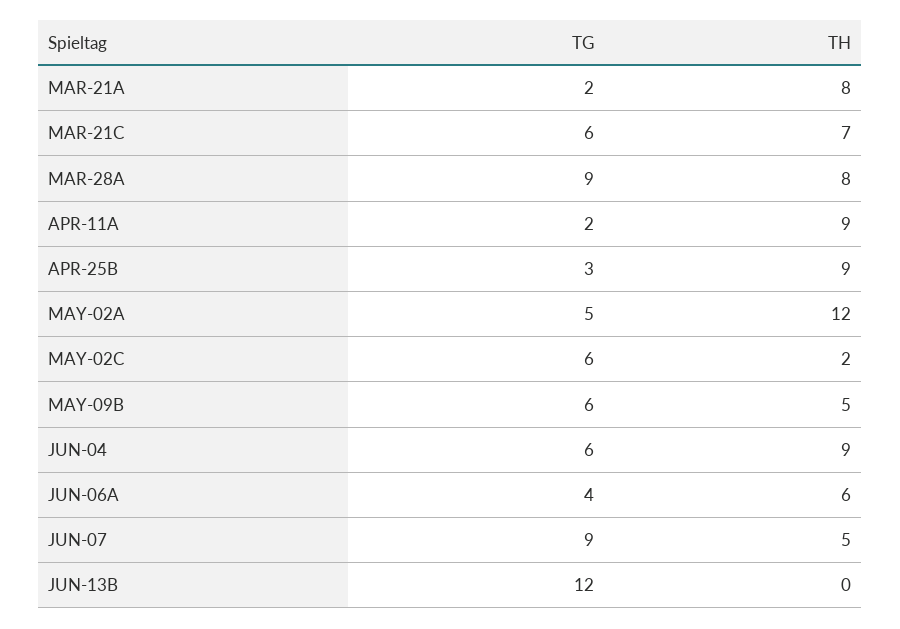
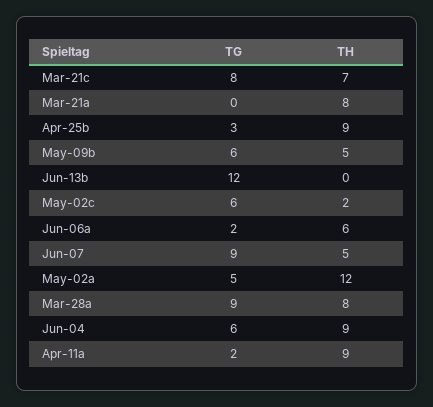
TG, MAR-21A: 2 -> 0
TG, MAR-21C: 6 -> 8
TG, JUN-06A: 4 -> 2

